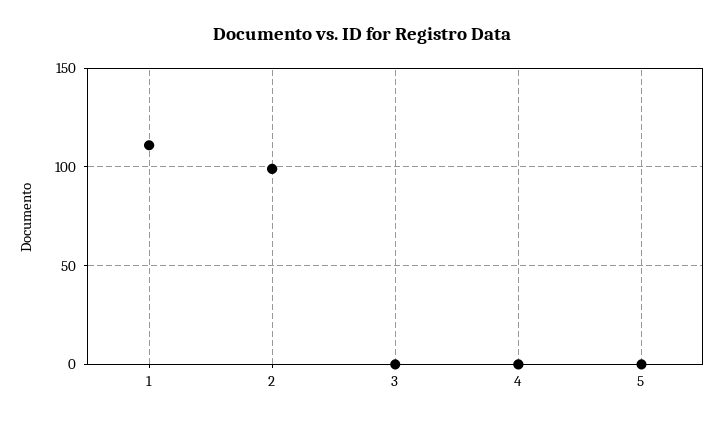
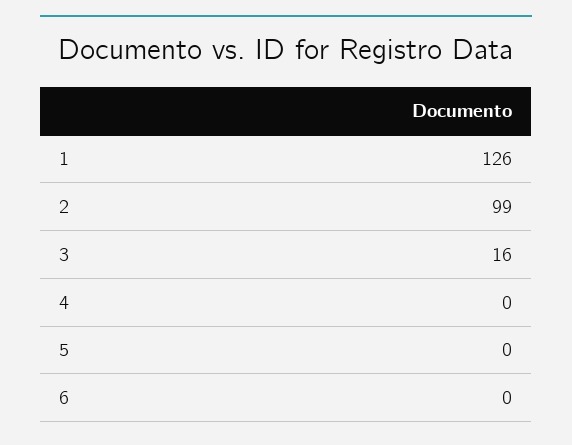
1: 110 -> 126
3: 0 -> 16
6: none -> 0

